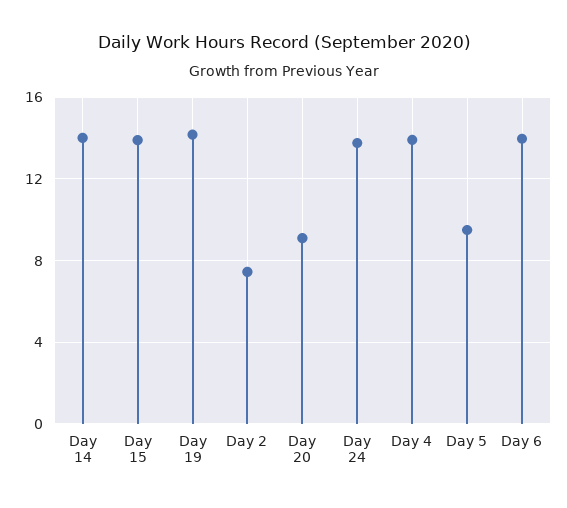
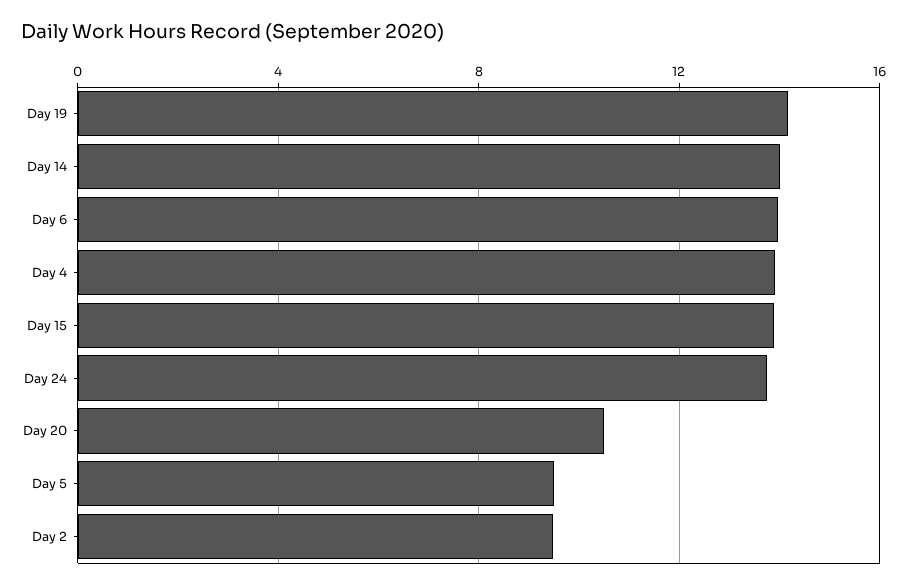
Day 2: 7.5 -> 9.5
Day 20: 9 -> 10.5

